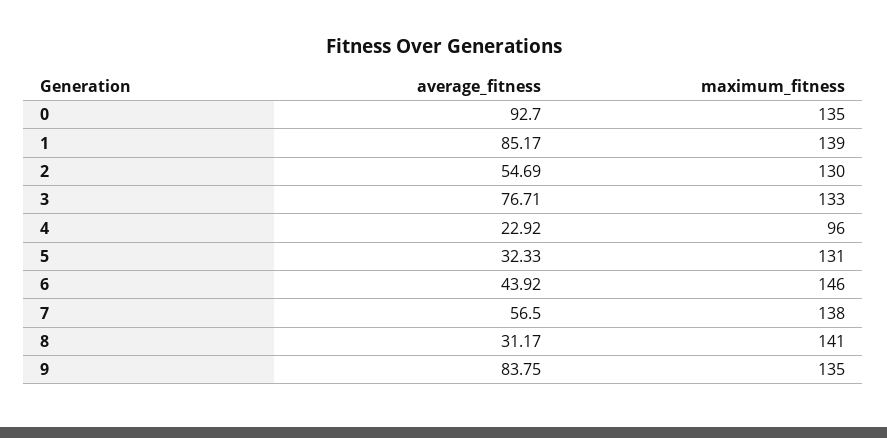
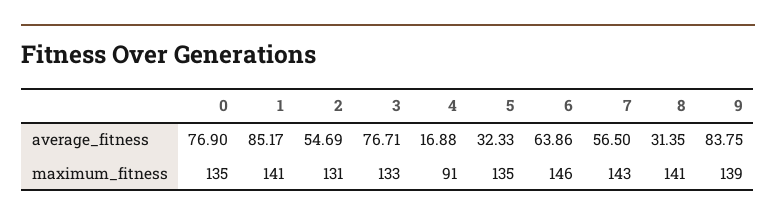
average_fitness, 0: 92.7 -> 76.9
maximum_fitness, 1: 139 -> 141
maximum_fitness, 2: 130 -> 131
average_fitness, 4: 22.92 -> 16.88
maximum_fitness, 4: 96 -> 91
maximum_fitness, 5: 131 -> 135
average_fitness, 6: 43.92 -> 63.86
maximum_fitness, 7: 138 -> 143
average_fitness, 8: 31.17 -> 31.35
maximum_fitness, 9: 135 -> 139

